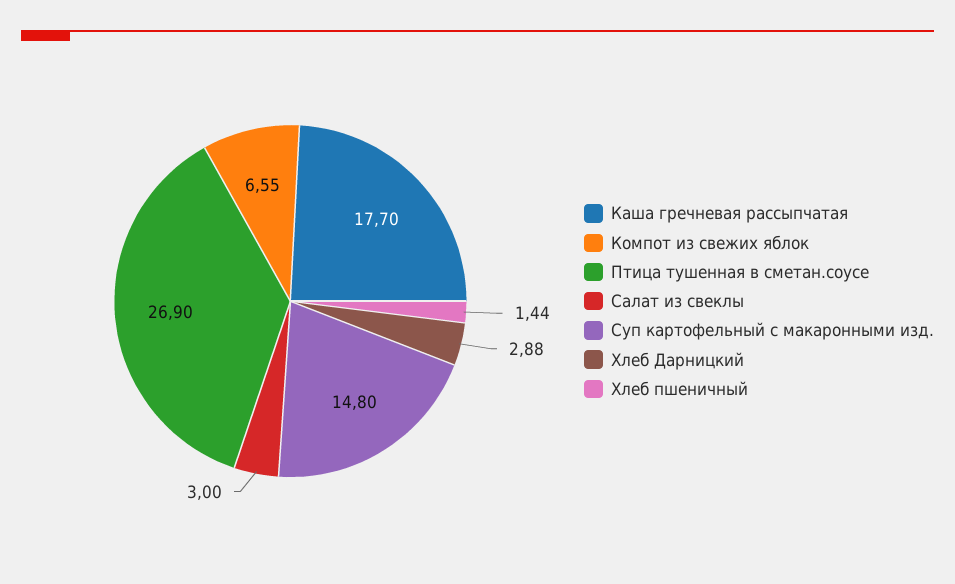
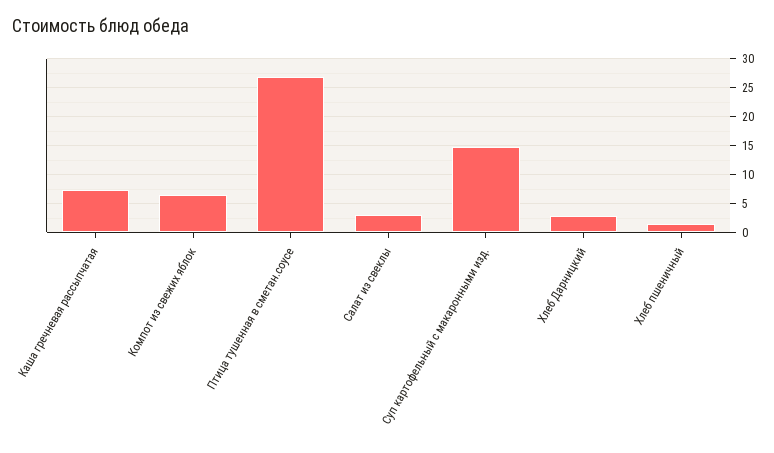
Каша гречневая рассыпчатая: 17.7 -> 7.5

